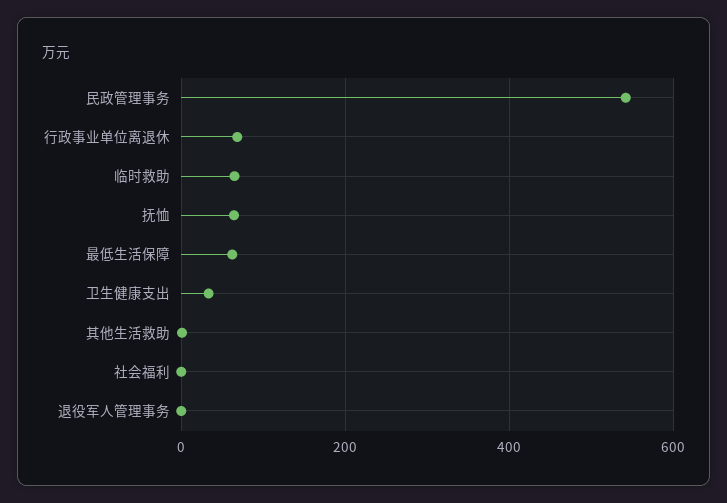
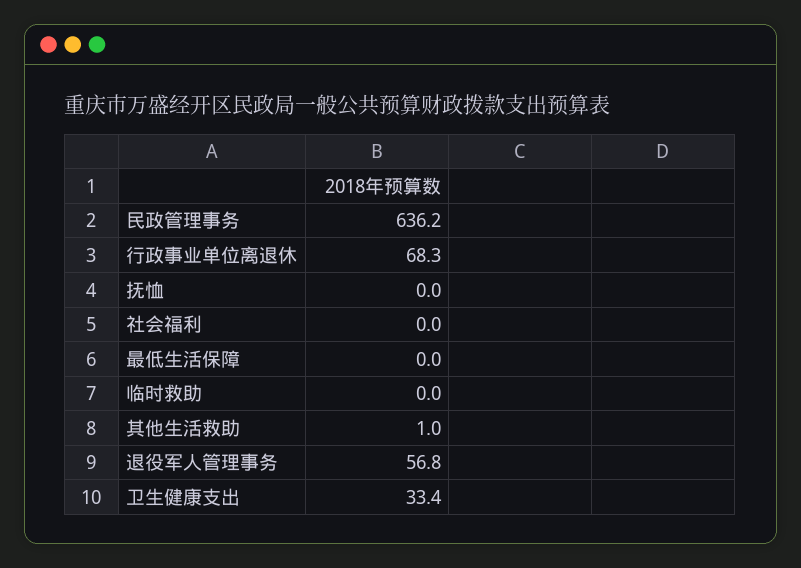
民政管理事务: 540 -> 636.2
临时救助: 60 -> 0
抚恤: 60 -> 0
最低生活保障: 60 -> 0
退役军人管理事务: 0 -> 56.8

